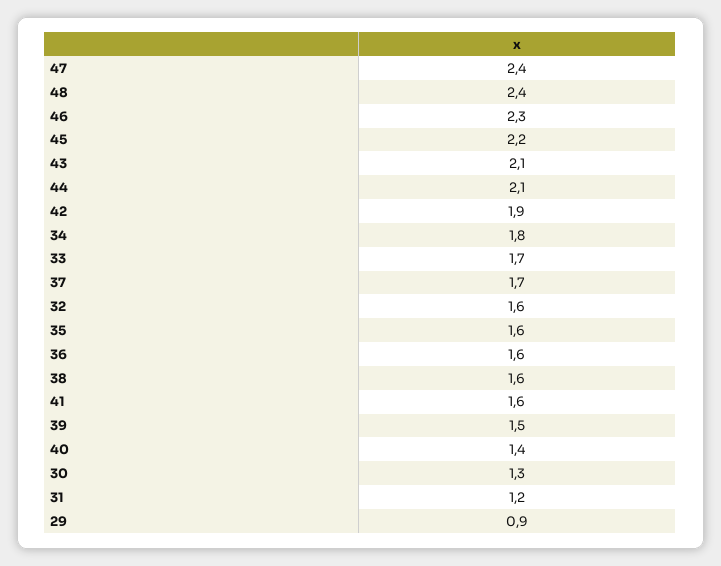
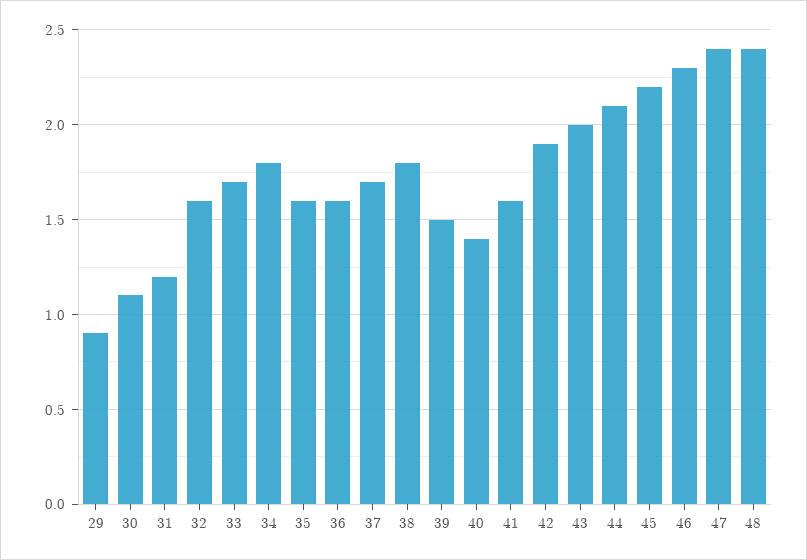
43: 2.1 -> 2
38: 1.6 -> 1.8
30: 1.3 -> 1.1

